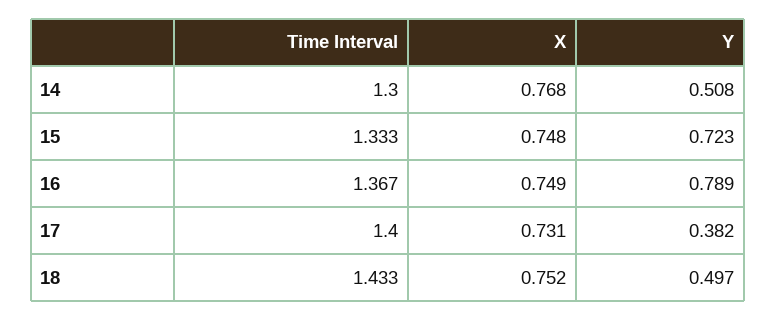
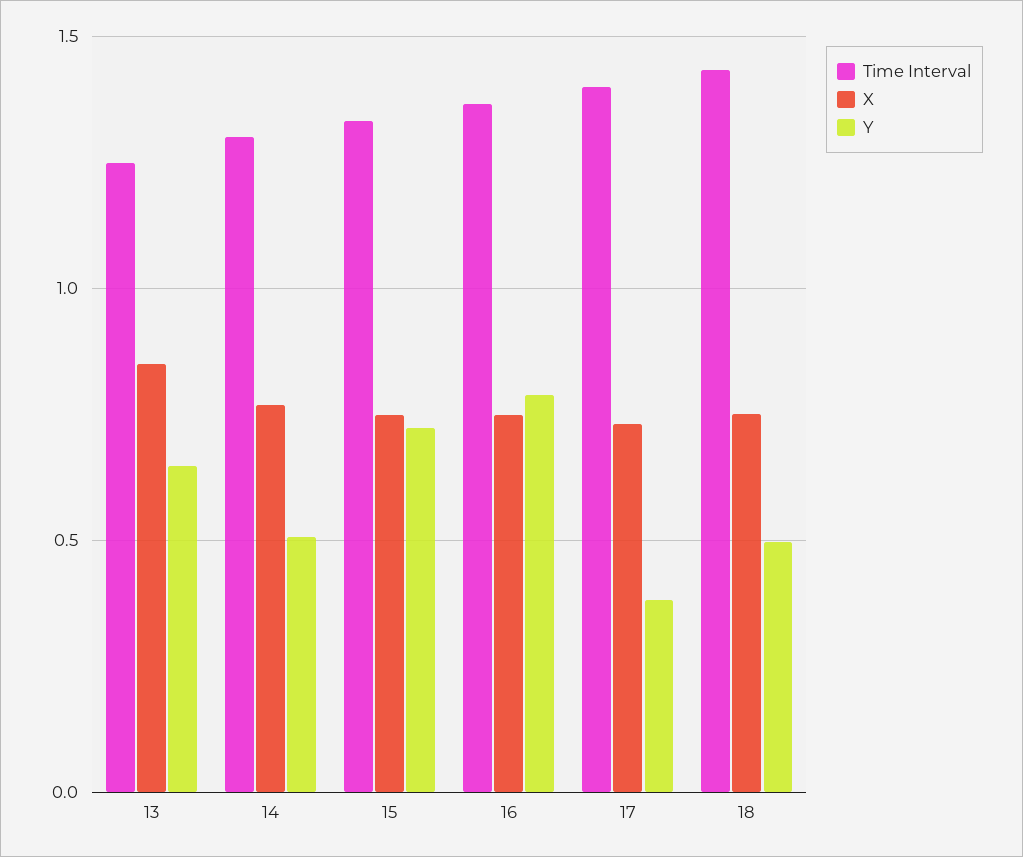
Time Interval, 13: none -> 1.25
X, 13: none -> 0.85
Y, 13: none -> 0.65

